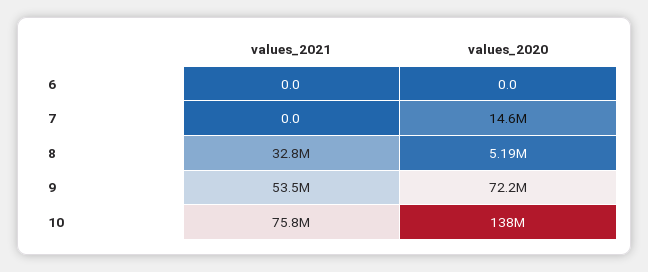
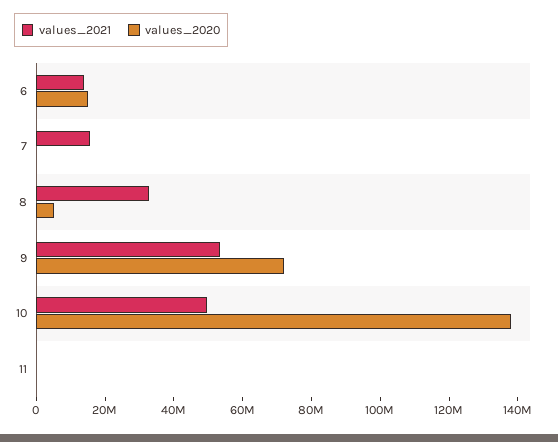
values_2021, 6: 0 -> 15000000
values_2020, 6: 0 -> 15000000
values_2021, 7: 0 -> 15000000
values_2020, 7: 14600000 -> 0
values_2021, 10: 75800000 -> 50000000
values_2021, 11: none -> 0
values_2020, 11: none -> 0

